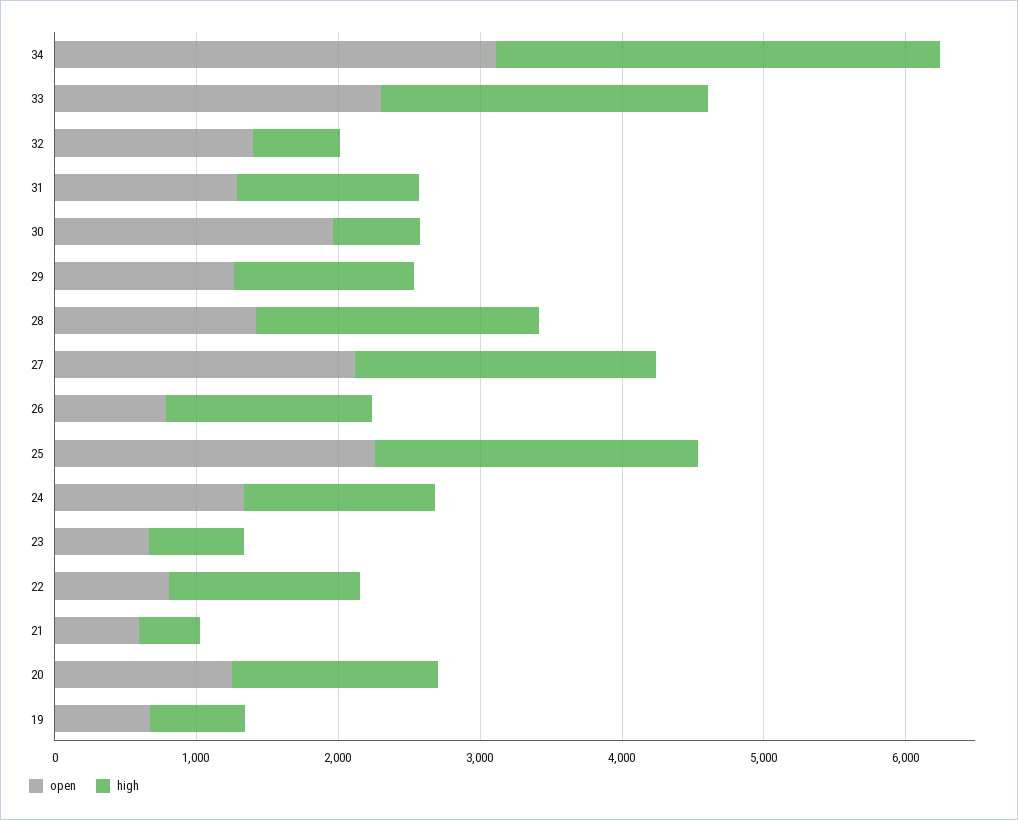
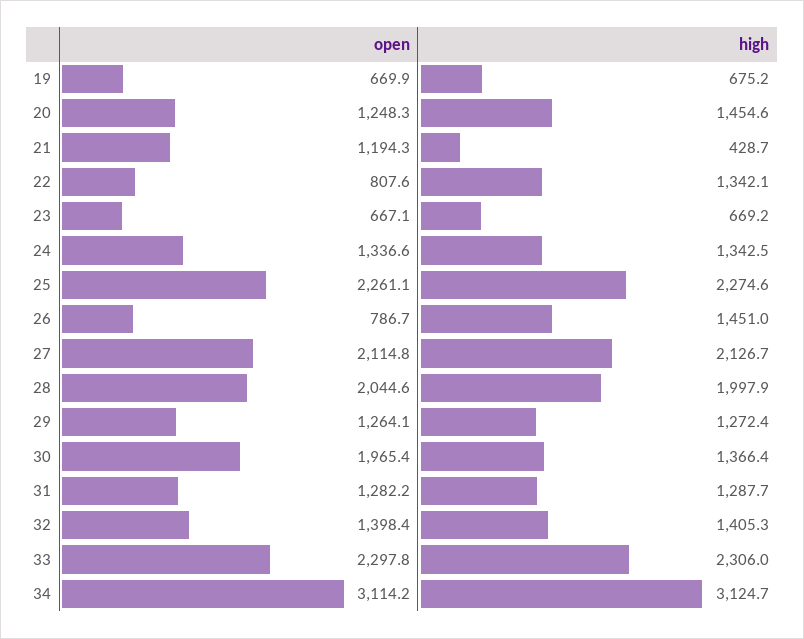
high, 32: 600 -> 1405.3
high, 30: 600 -> 1366.4
open, 28: 1400 -> 2044.6
open, 21: 600 -> 1194.3

